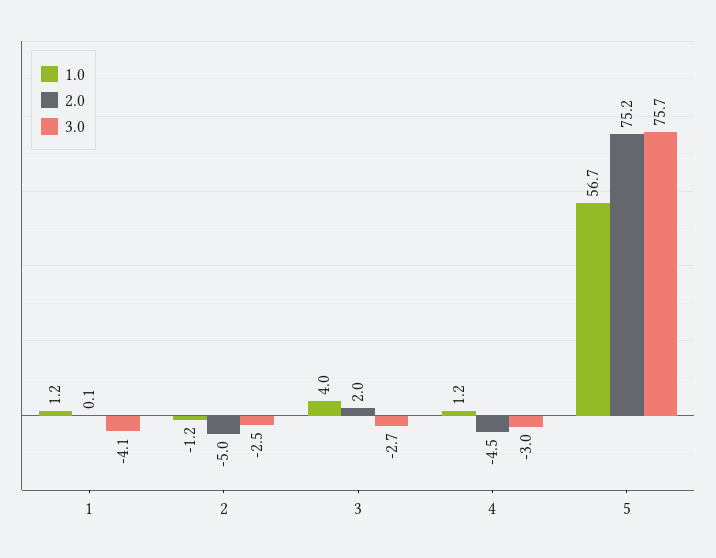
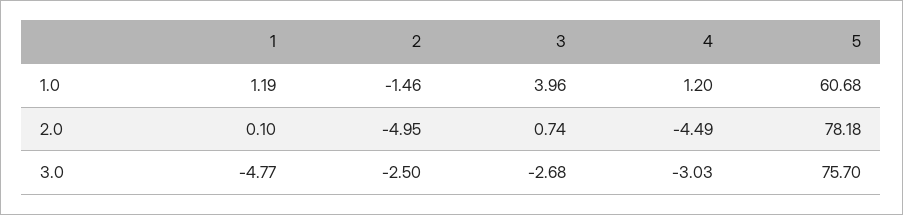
3.0, 1: -4.1 -> -4.77
1.0, 2: -1.2 -> -1.46
2.0, 3: 2 -> 0.74
1.0, 5: 56.7 -> 60.68
2.0, 5: 75.2 -> 78.18

